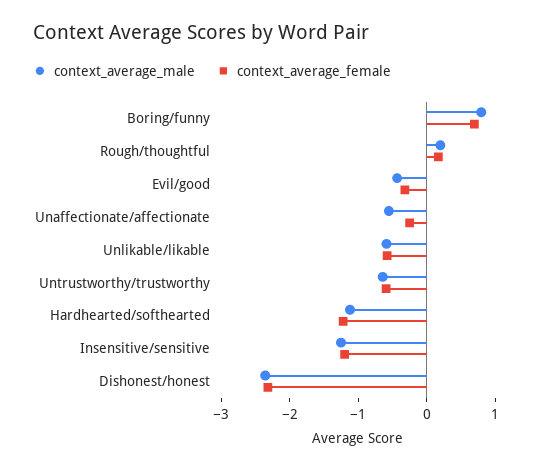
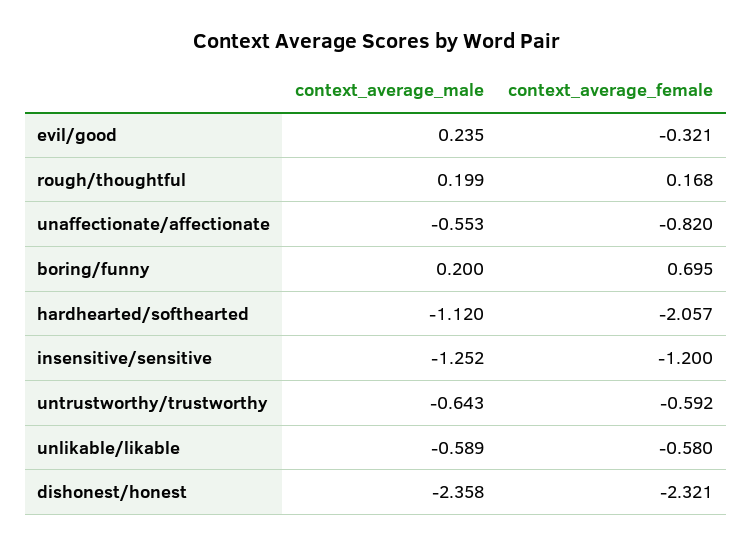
context_average_male, Boring/funny: 0.8 -> 0.2
context_average_male, Evil/good: -0.4 -> 0.235
context_average_female, Unaffectionate/affectionate: -0.2 -> -0.82
context_average_female, Hardhearted/softhearted: -1.2 -> -2.057

